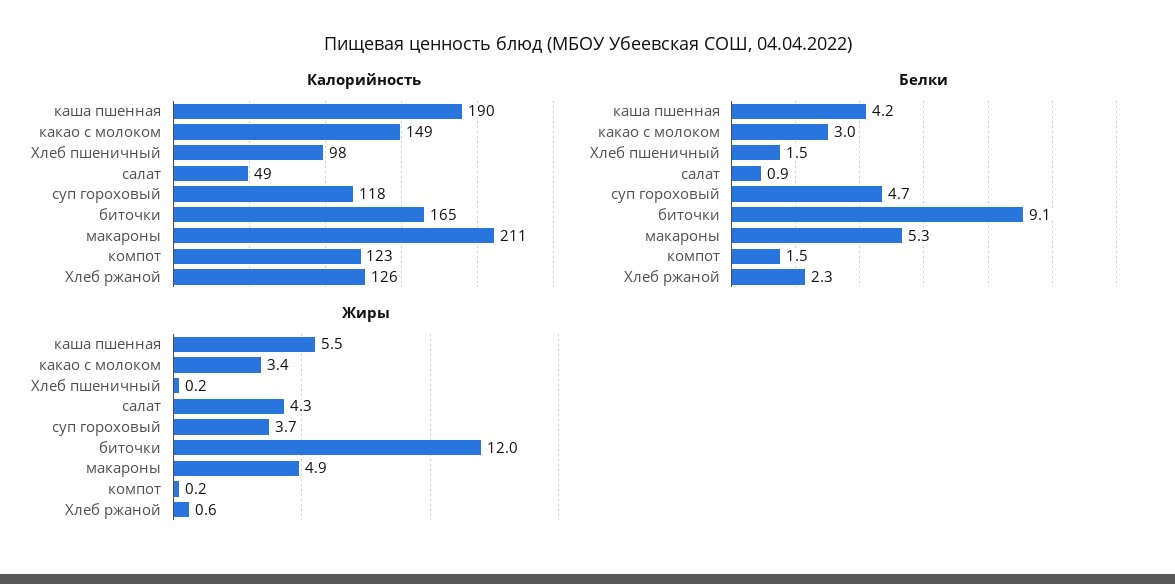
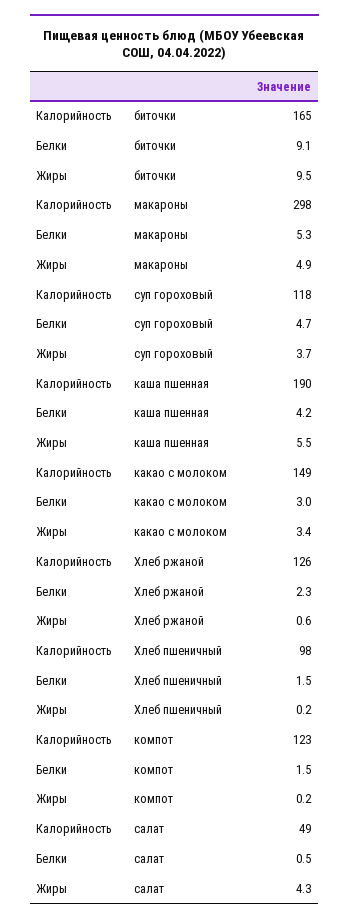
Калорийность, макароны: 211 -> 298
Белки, салат: 0.9 -> 0.5
Жиры, биточки: 12 -> 9.5

